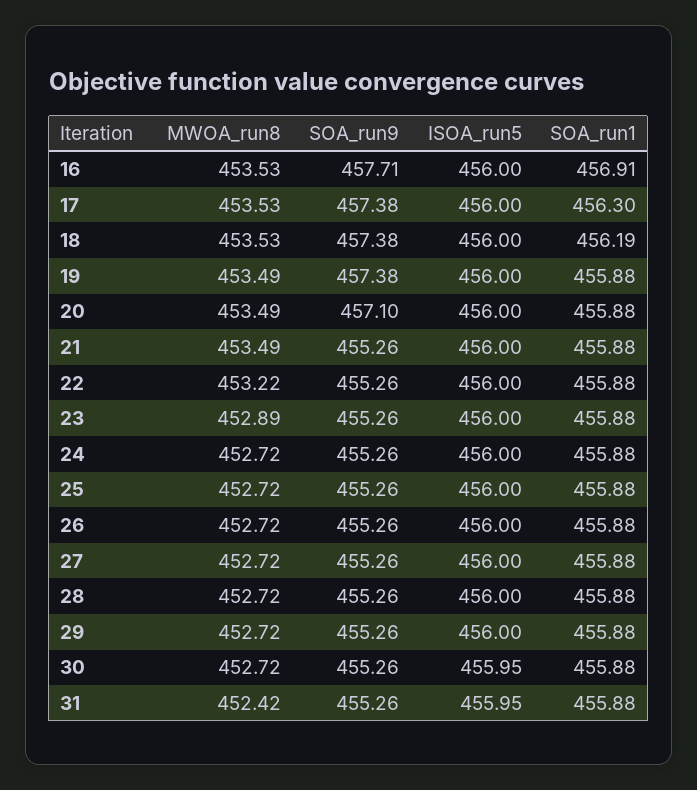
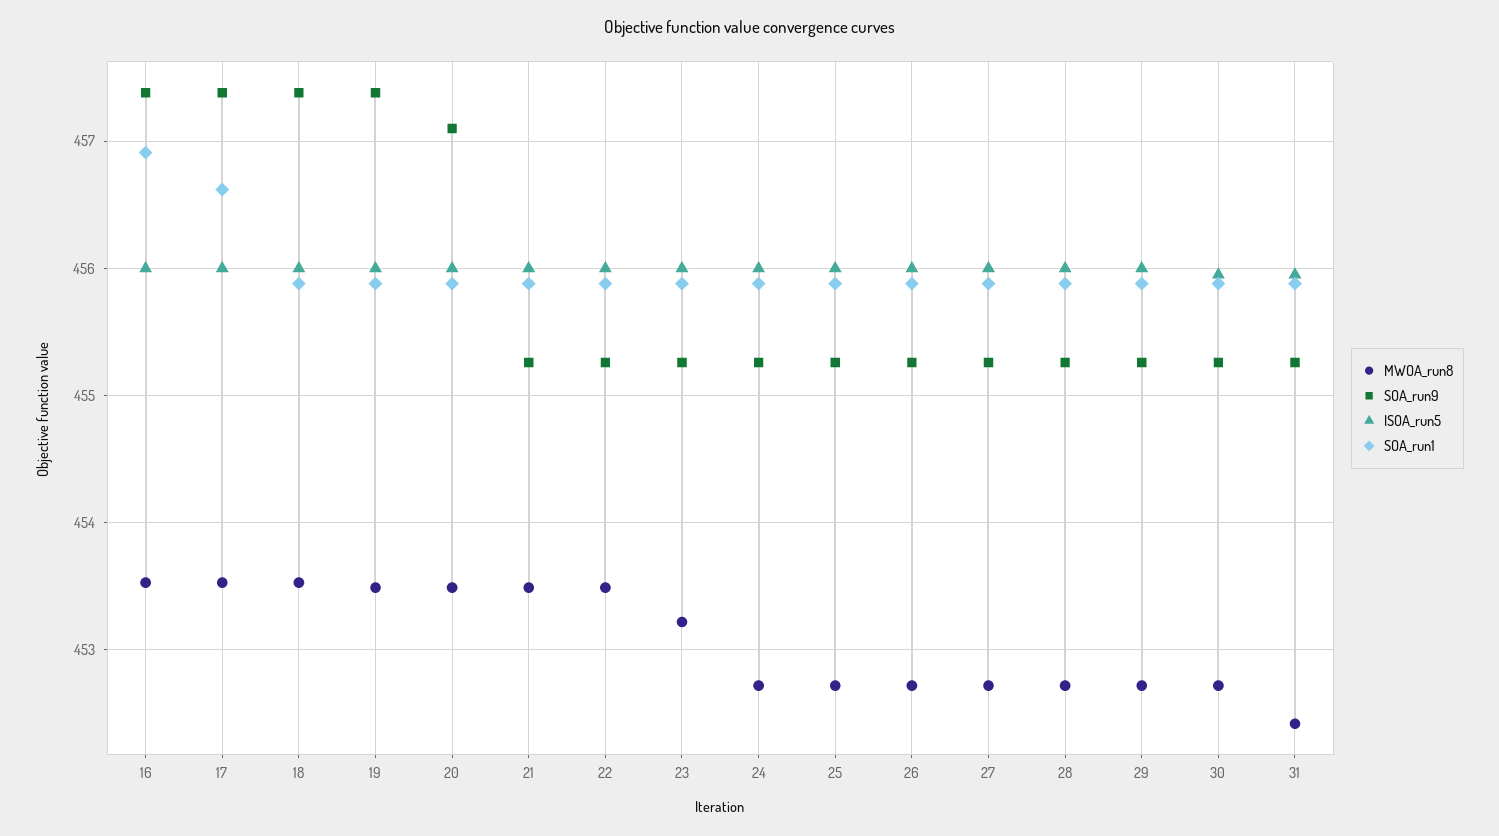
SOA_run9, 16: 457.71 -> 457.4
SOA_run1, 17: 456.3 -> 456.6
SOA_run1, 18: 456.19 -> 455.9
MWOA_run8, 22: 453.22 -> 453.5
MWOA_run8, 23: 452.89 -> 453.2

